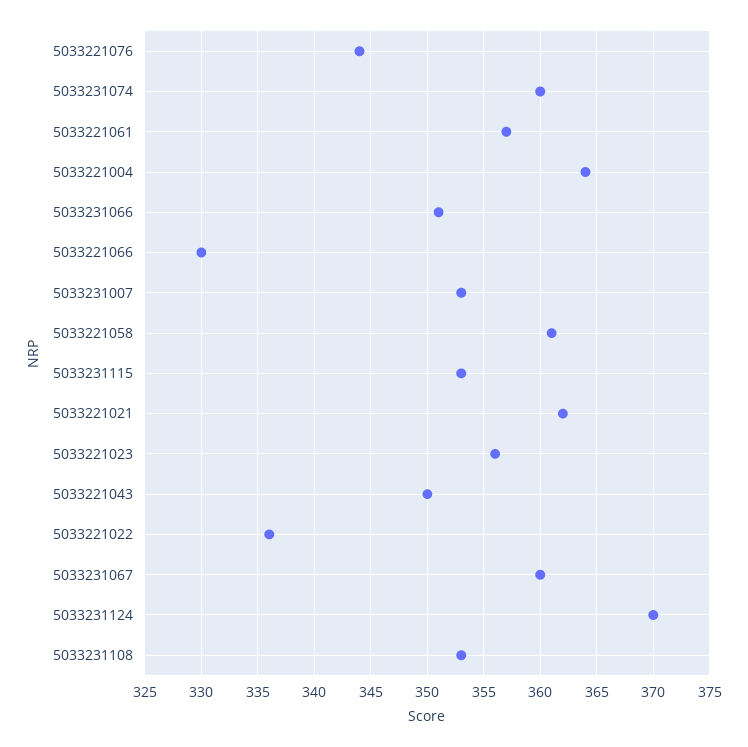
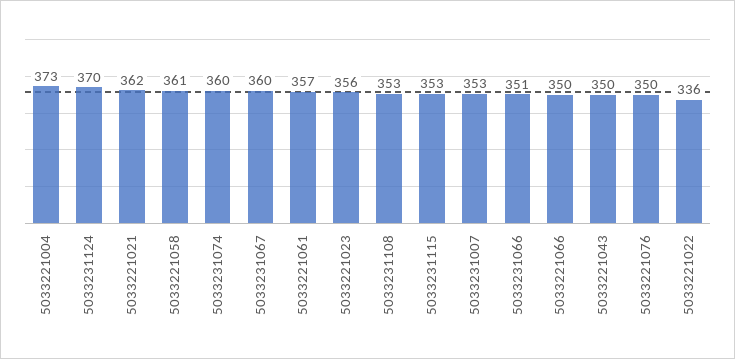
5033221076: 344 -> 350
5033221004: 364 -> 373
5033221066: 330 -> 350

